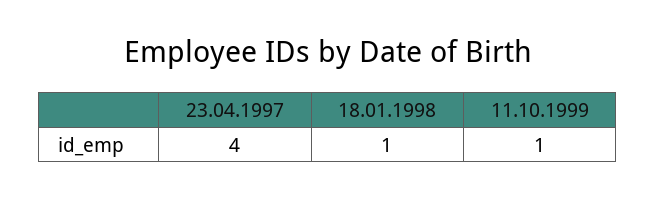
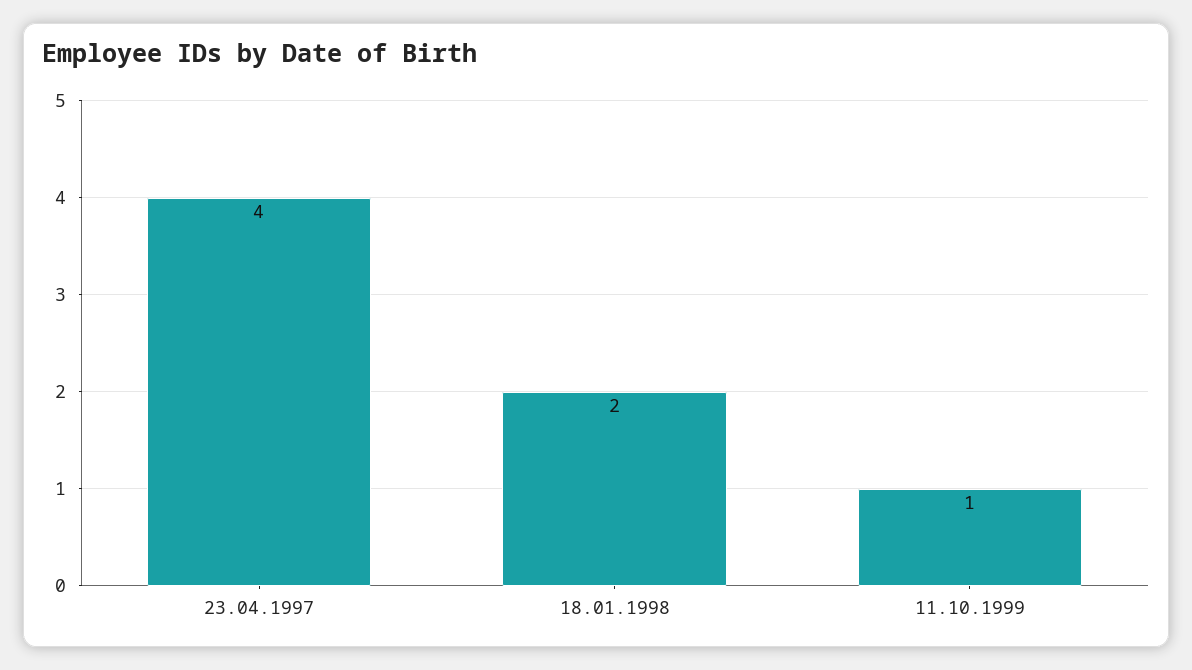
18.01.1998: 1 -> 2

